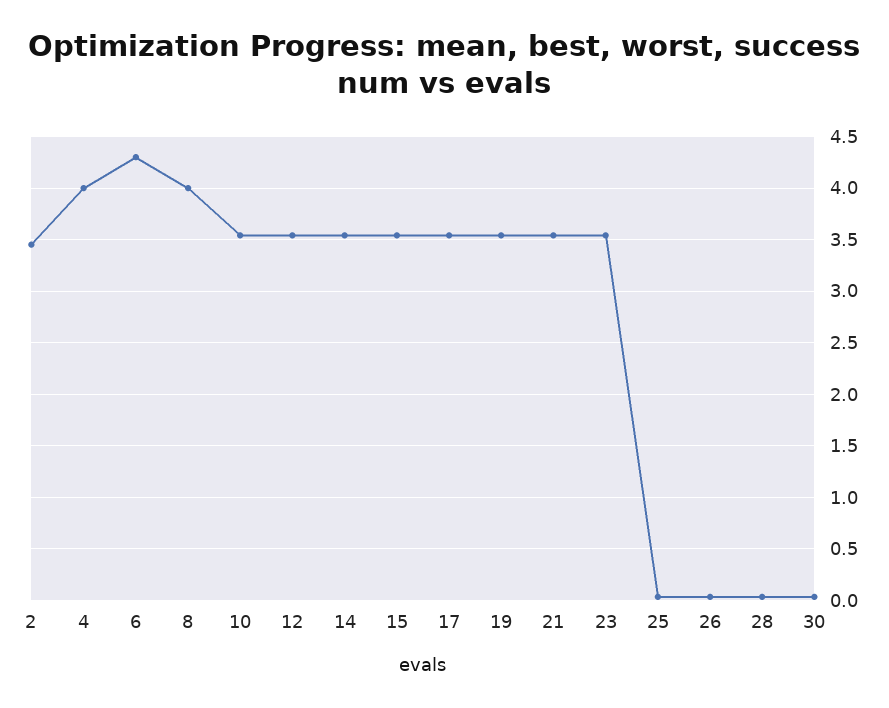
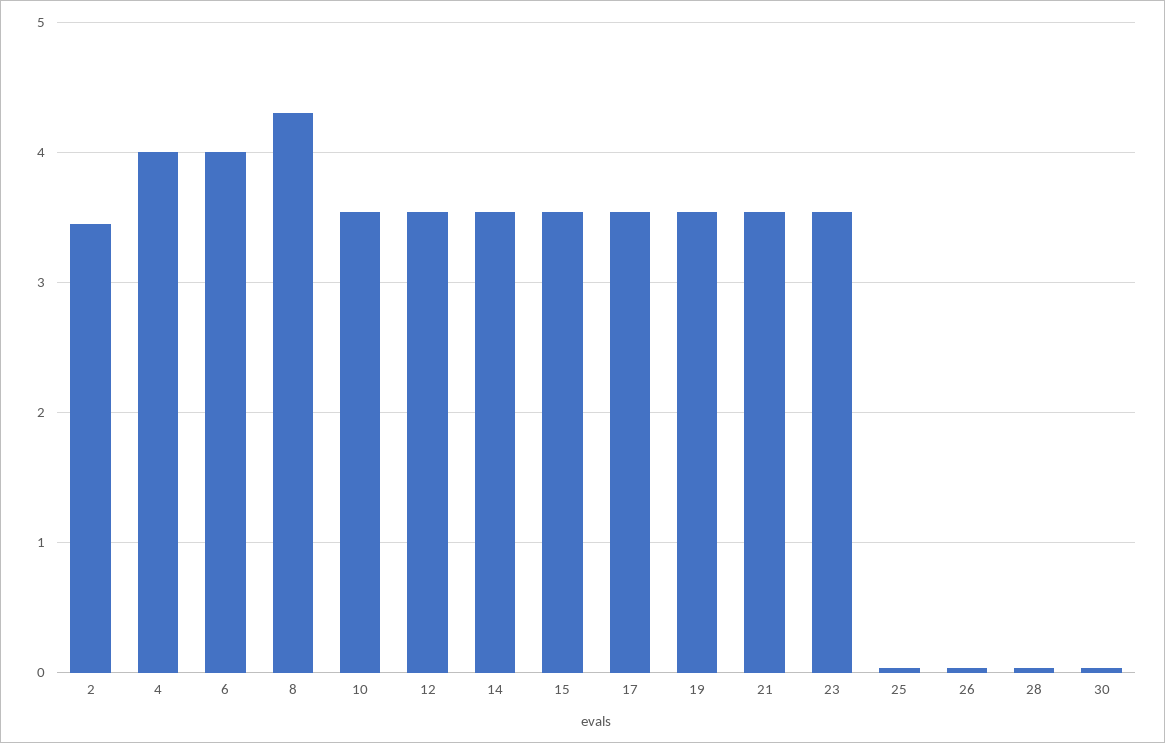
6: 4.3 -> 4
8: 4 -> 4.3

